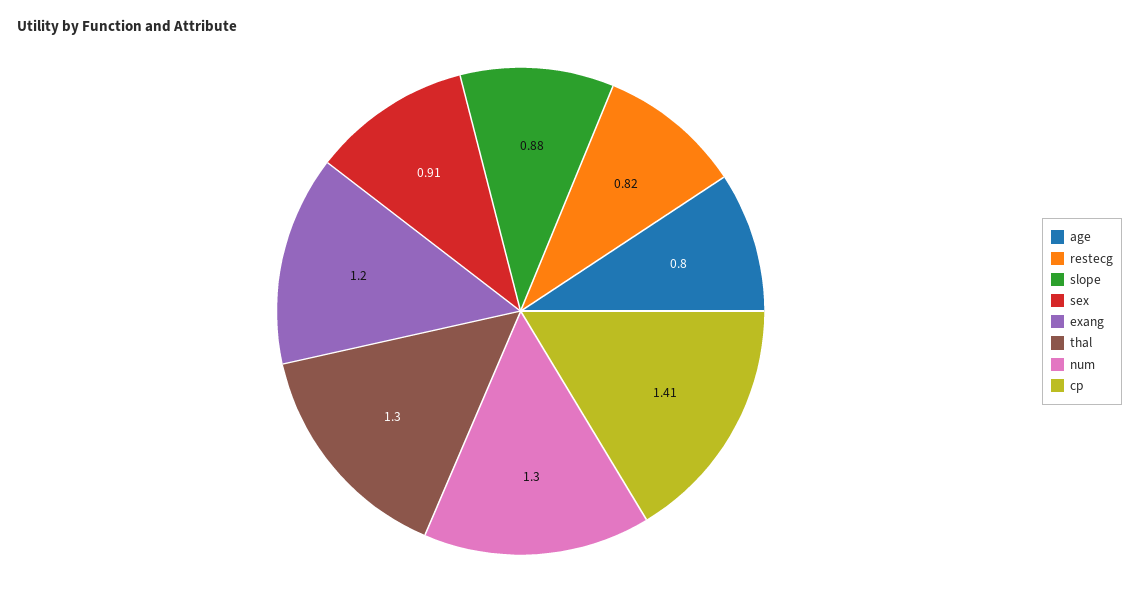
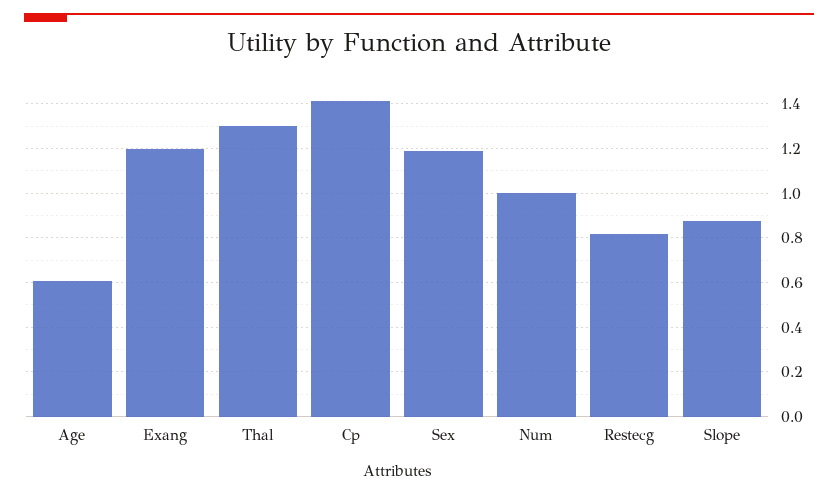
age: 0.8 -> 0.6
sex: 0.91 -> 1.2
num: 1.3 -> 1

